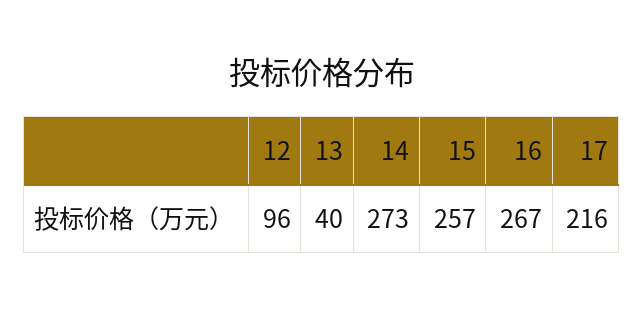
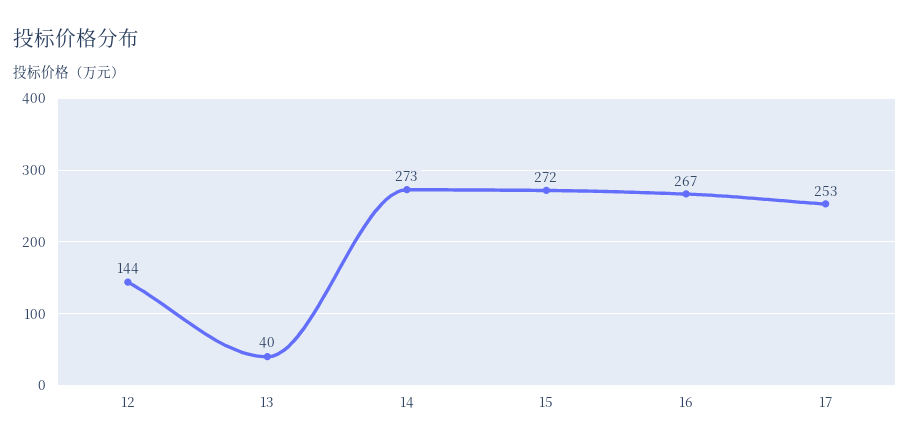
12: 96 -> 144
15: 257 -> 272
17: 216 -> 253

